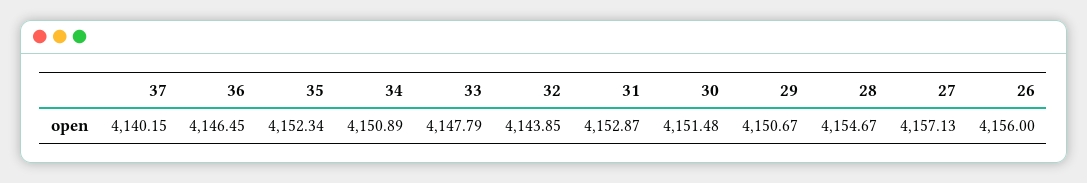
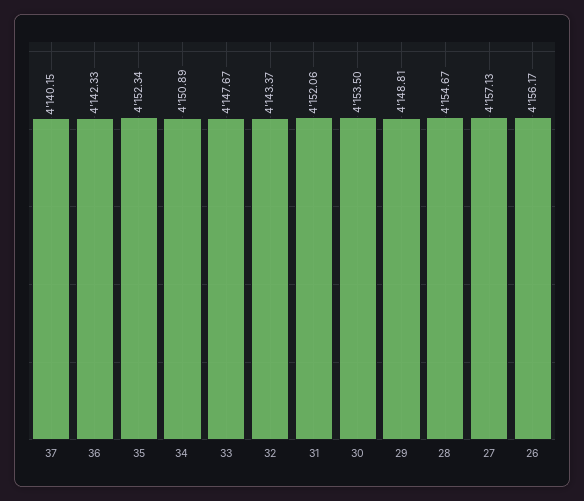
36: 4146.45 -> 4142.33
33: 4147.79 -> 4147.67
32: 4143.85 -> 4143.37
31: 4152.87 -> 4152.06
30: 4151.48 -> 4153.5
29: 4150.67 -> 4148.81
26: 4156 -> 4156.17

